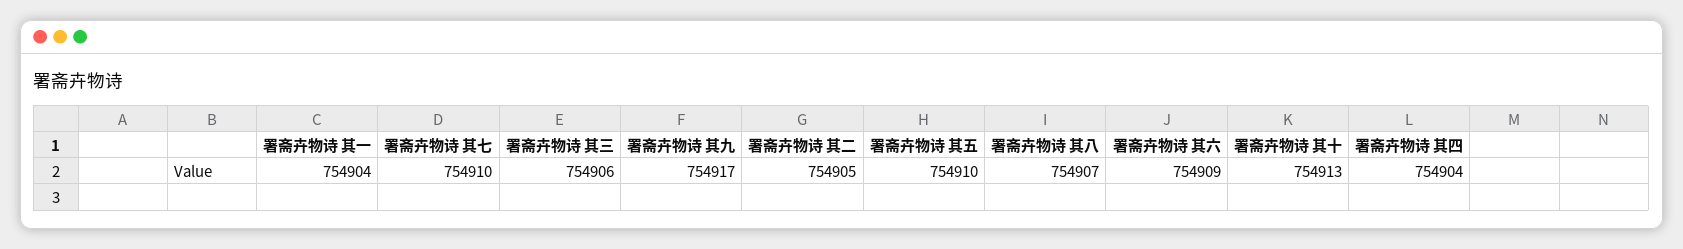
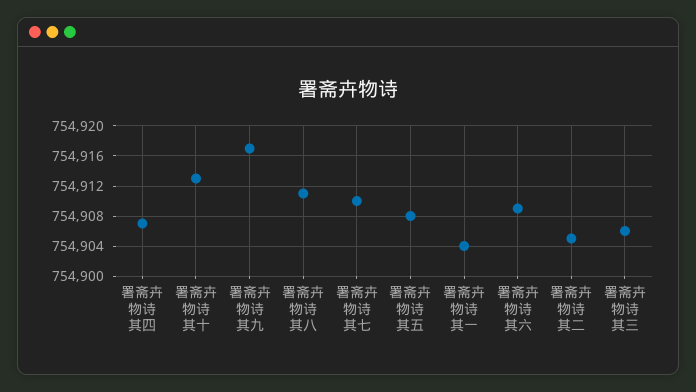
署斋卉物诗 其五: 754910 -> 754908
署斋卉物诗 其八: 754907 -> 754911
署斋卉物诗 其四: 754904 -> 754907

